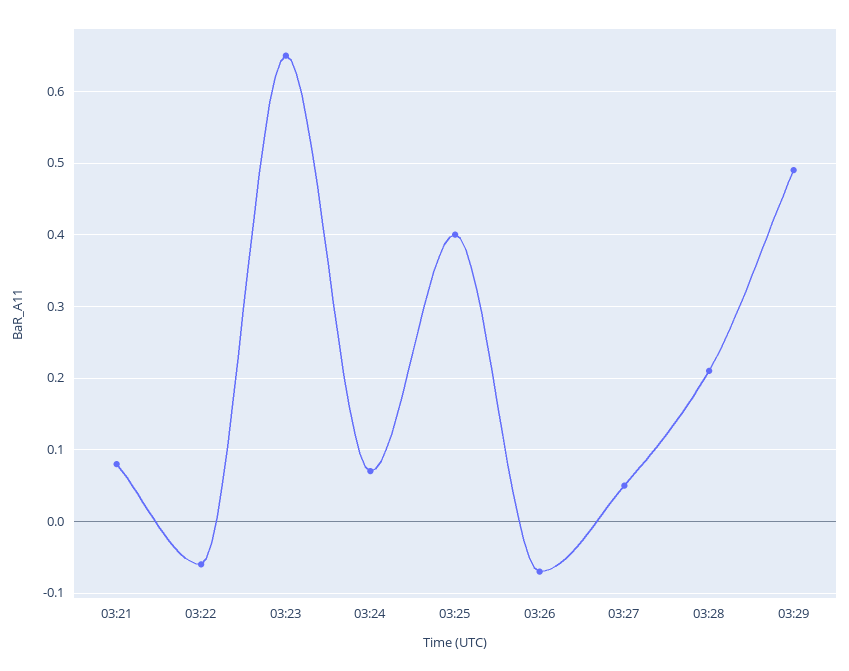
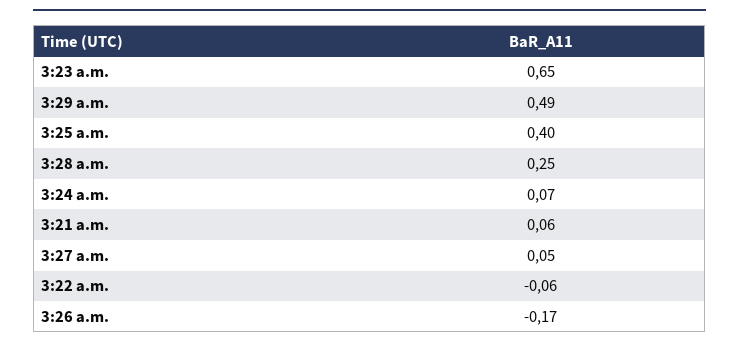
03:21: 0.08 -> 0.06
03:26: -0.07 -> -0.17
03:28: 0.21 -> 0.25

